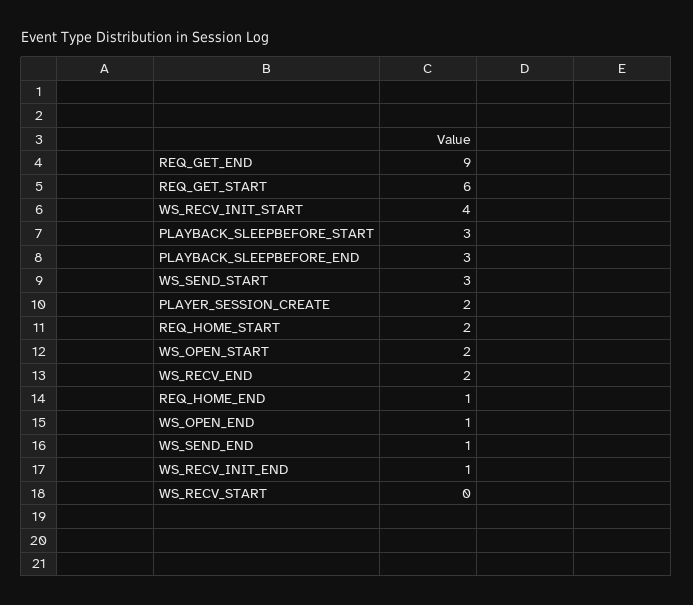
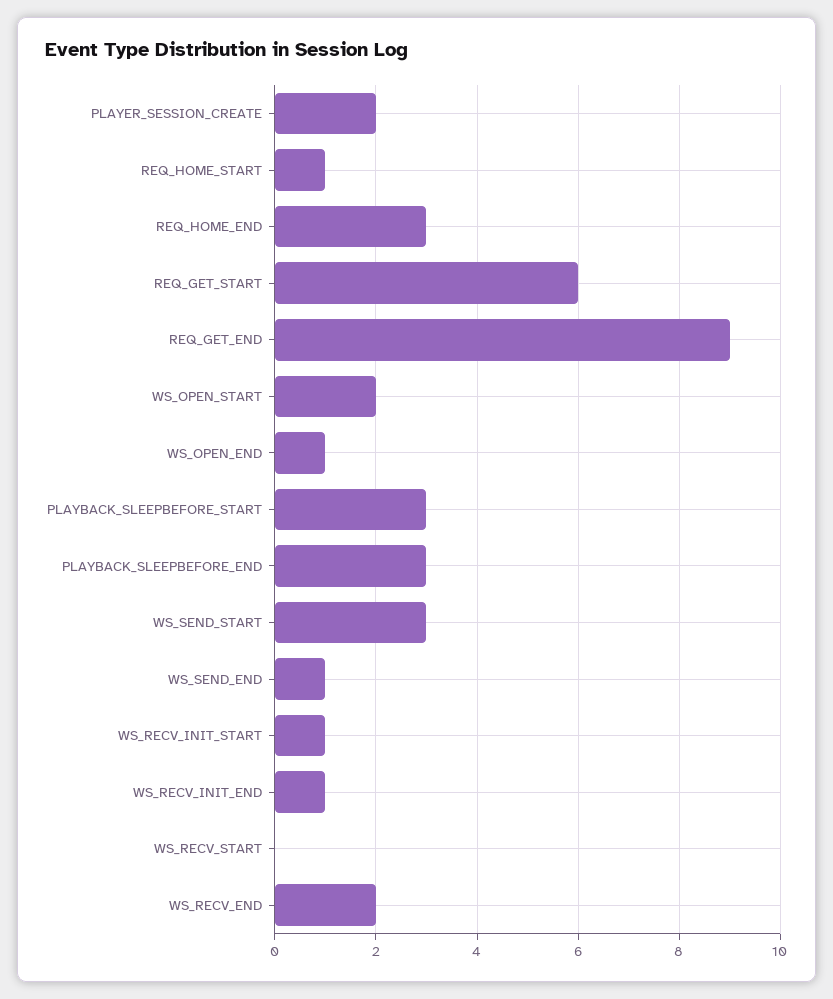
WS_RECV_INIT_START: 4 -> 1
REQ_HOME_START: 2 -> 1
REQ_HOME_END: 1 -> 3

